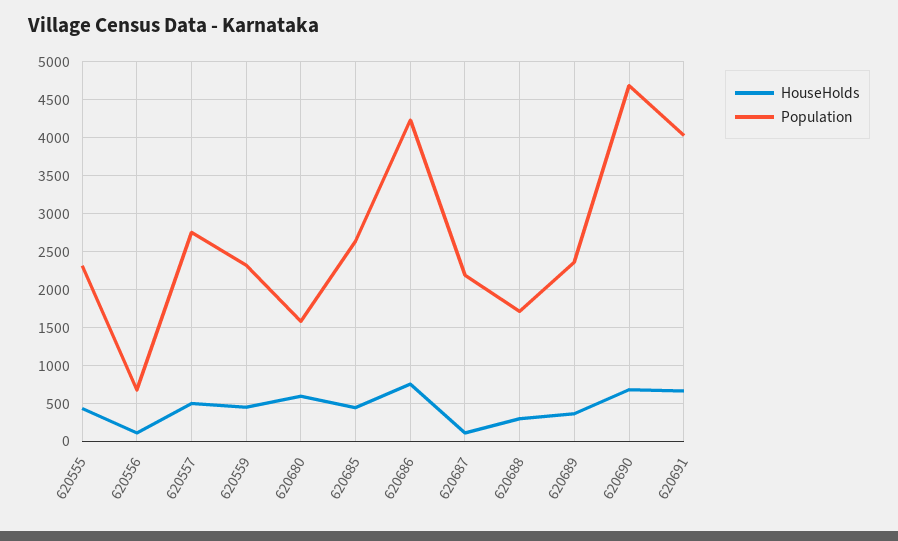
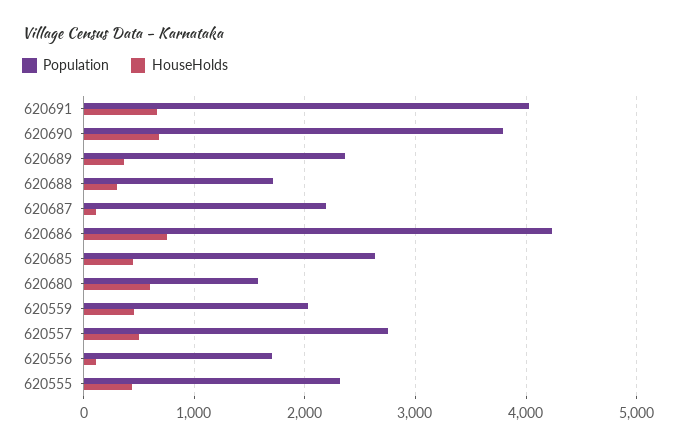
Population, 620556: 700 -> 1700
Population, 620559: 2300 -> 2000
Population, 620690: 4700 -> 3800

